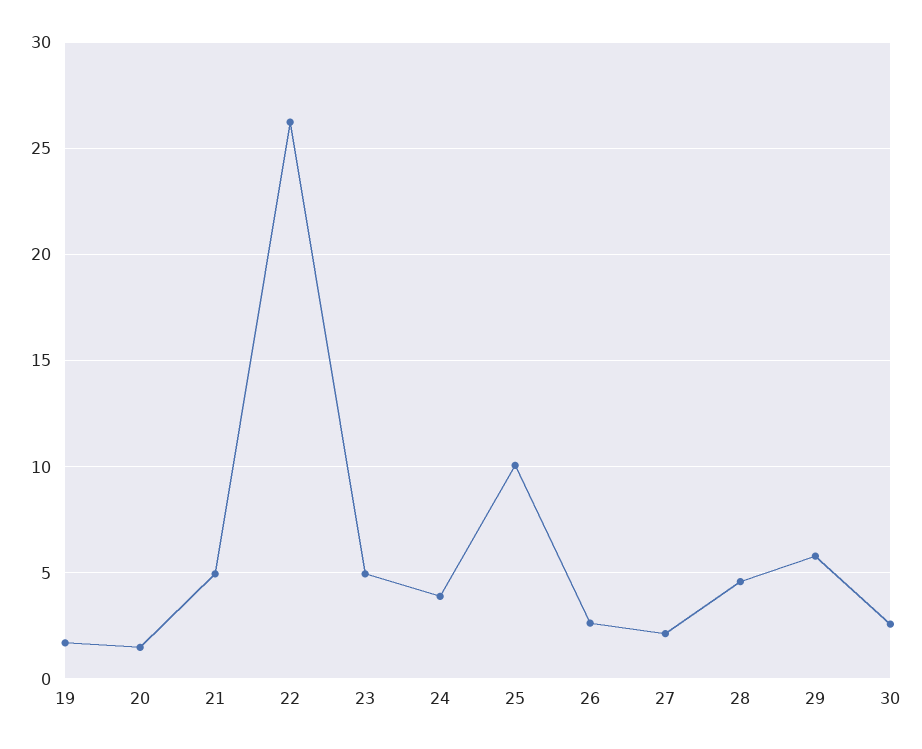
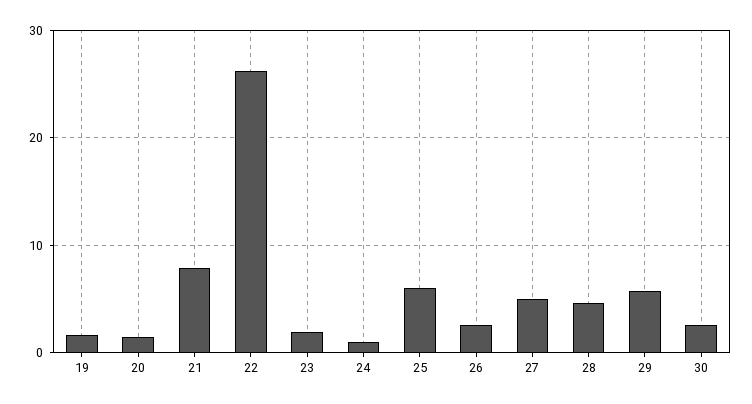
21: 5 -> 8
23: 5 -> 2
24: 4 -> 1
25: 10 -> 6
27: 2 -> 5

